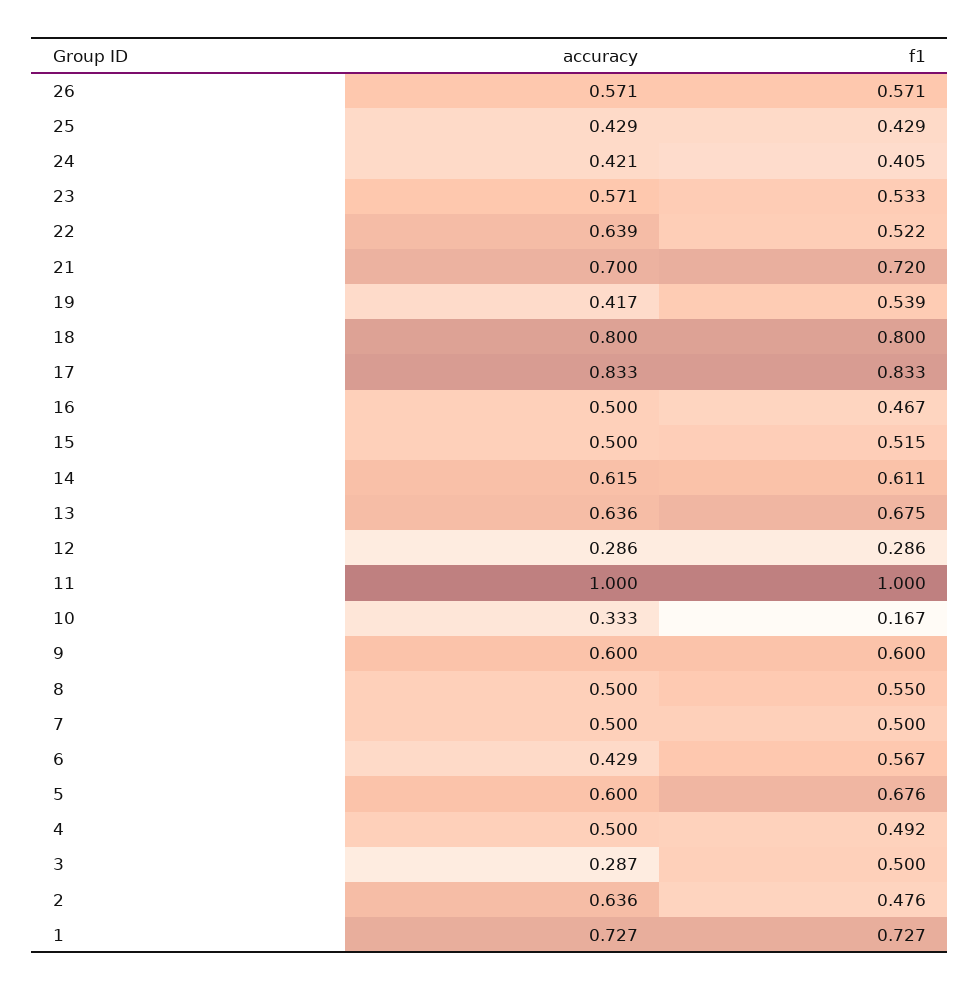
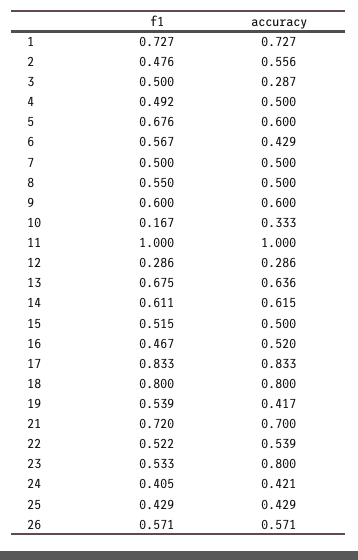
accuracy, 23: 0.571 -> 0.8
accuracy, 22: 0.639 -> 0.539
accuracy, 16: 0.5 -> 0.52
accuracy, 2: 0.636 -> 0.556

